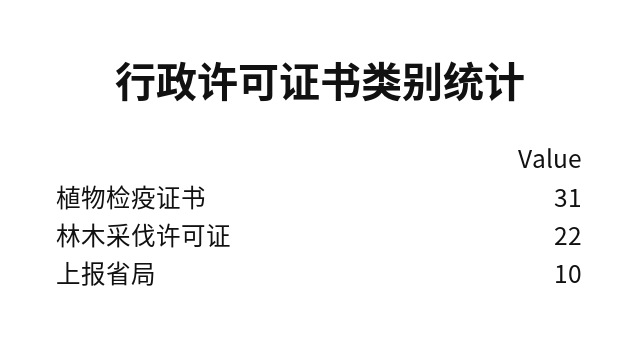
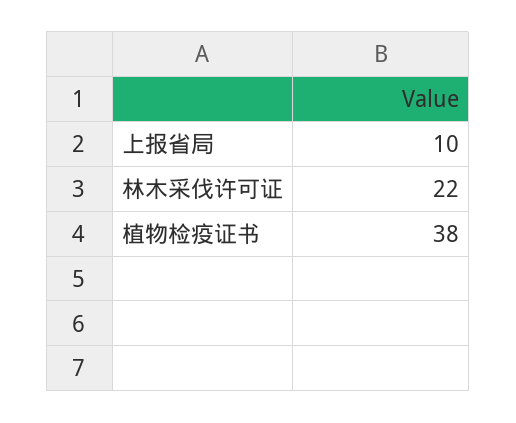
植物检疫证书: 31 -> 38

